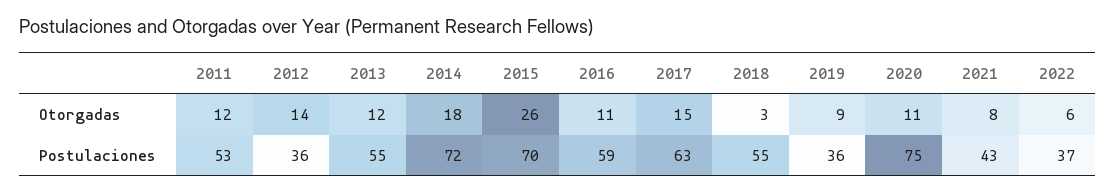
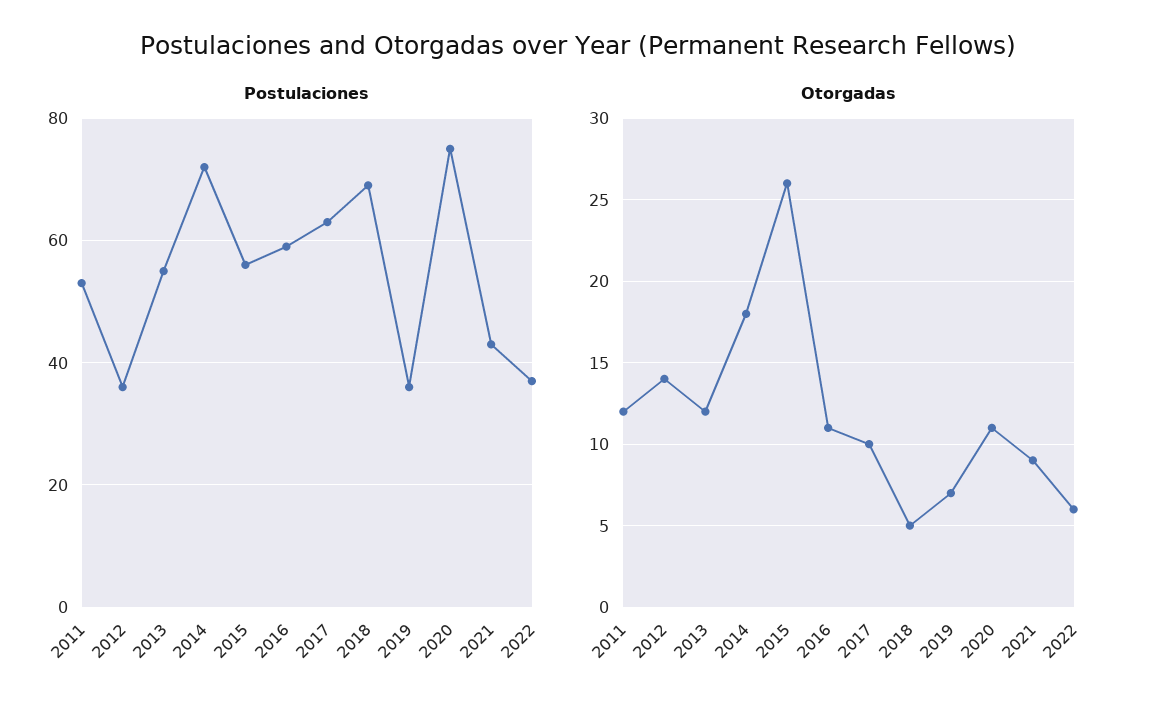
Otorgadas, 2017: 15 -> 10
Otorgadas, 2018: 3 -> 5
Otorgadas, 2019: 9 -> 7
Otorgadas, 2021: 8 -> 9
Postulaciones, 2015: 70 -> 55
Postulaciones, 2018: 55 -> 70

